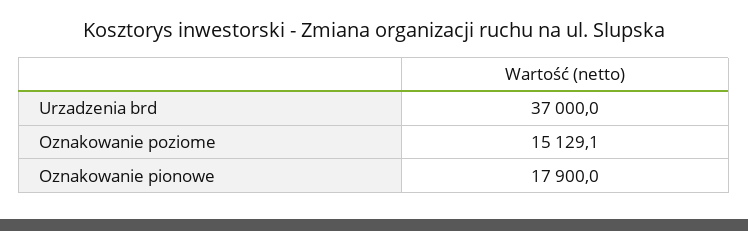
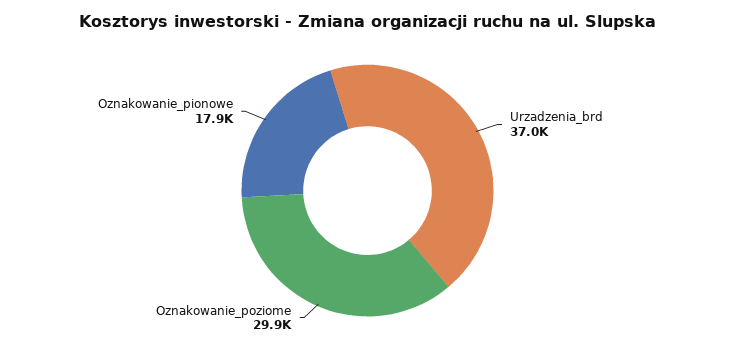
Oznakowanie poziome: 15129.1 -> 29900

